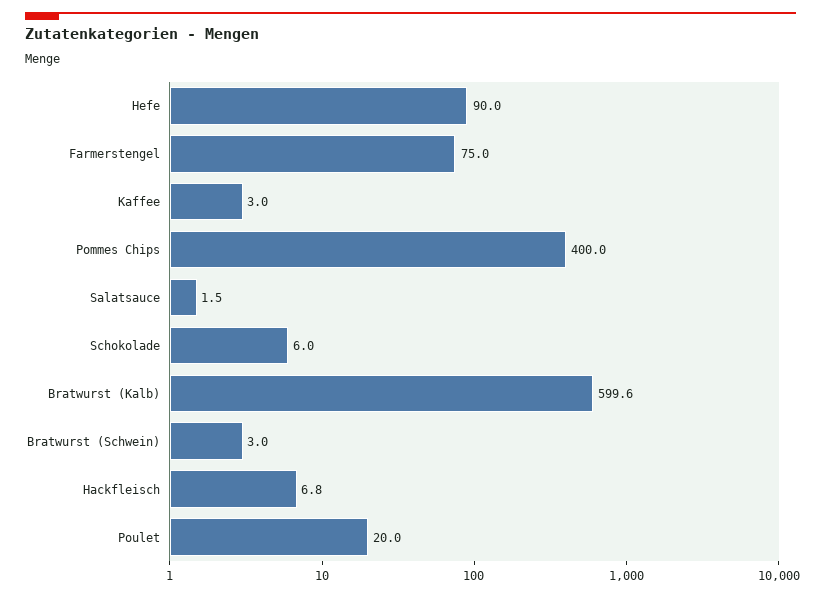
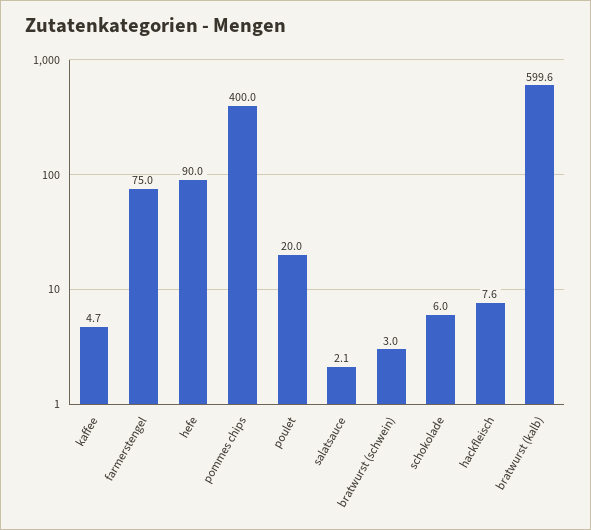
Kaffee: 3 -> 4.7
Salatsauce: 1.5 -> 2.1
Hackfleisch: 6.8 -> 7.6

